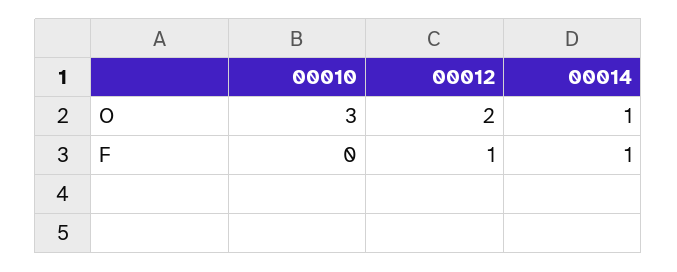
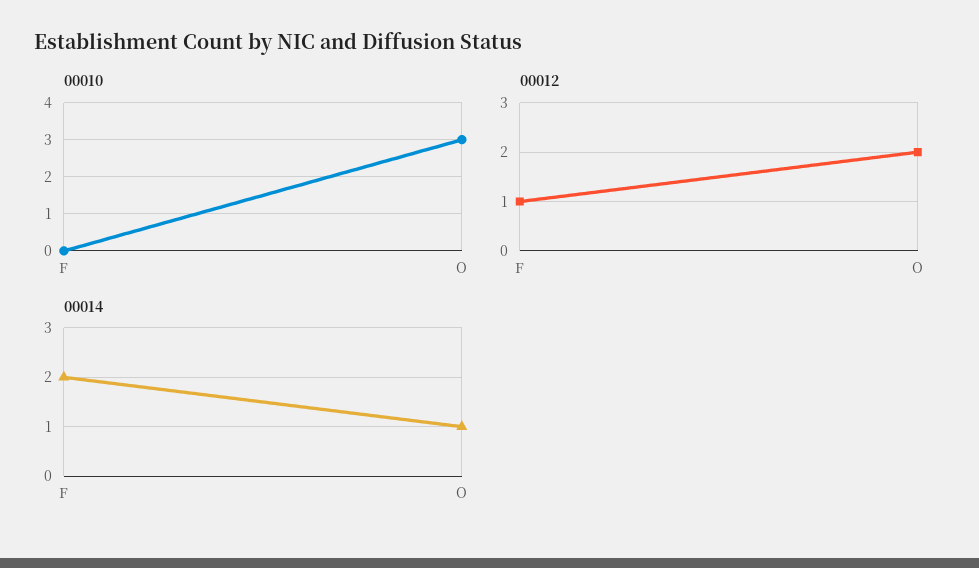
00014, F: 1 -> 2

